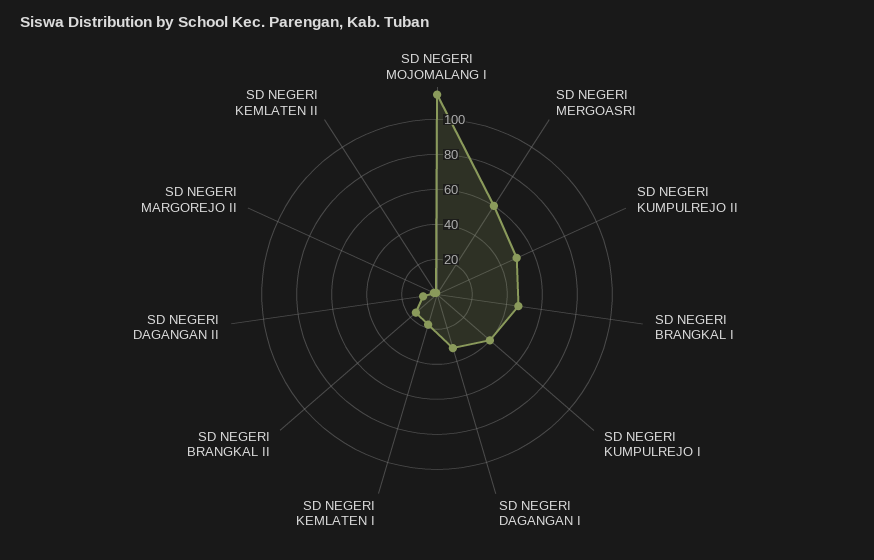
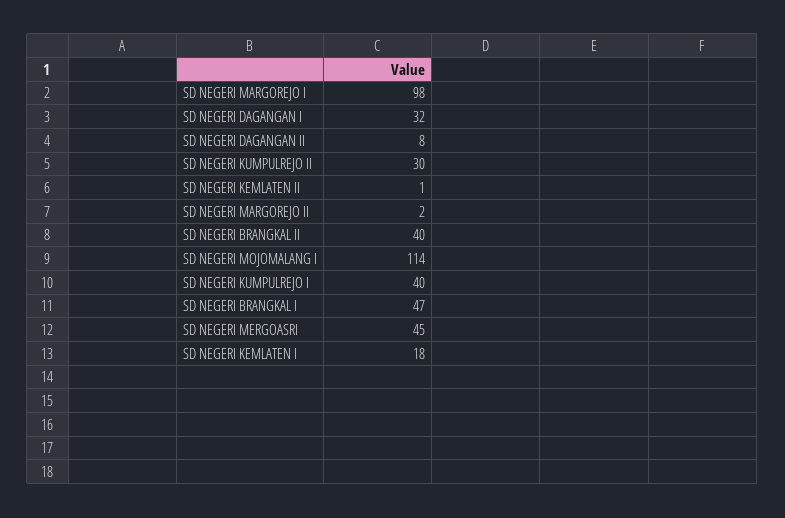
SD NEGERI MERGOASRI: 60 -> 45
SD NEGERI KUMPULREJO II: 50 -> 30
SD NEGERI BRANGKAL II: 15 -> 40
SD NEGERI MARGOREJO I: none -> 98

